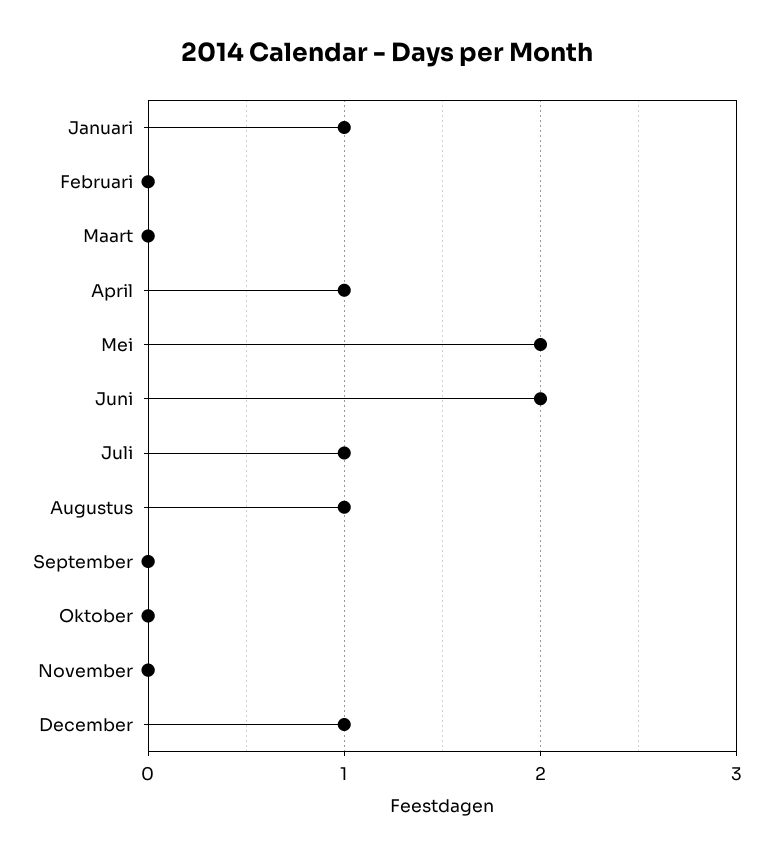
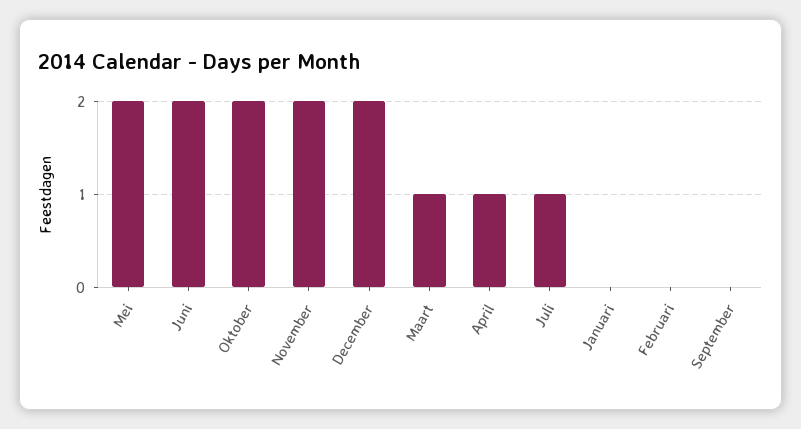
Januari: 1 -> 0
Maart: 0 -> 1
Augustus: 1 -> none
Oktober: 0 -> 2
November: 0 -> 2
December: 1 -> 2

